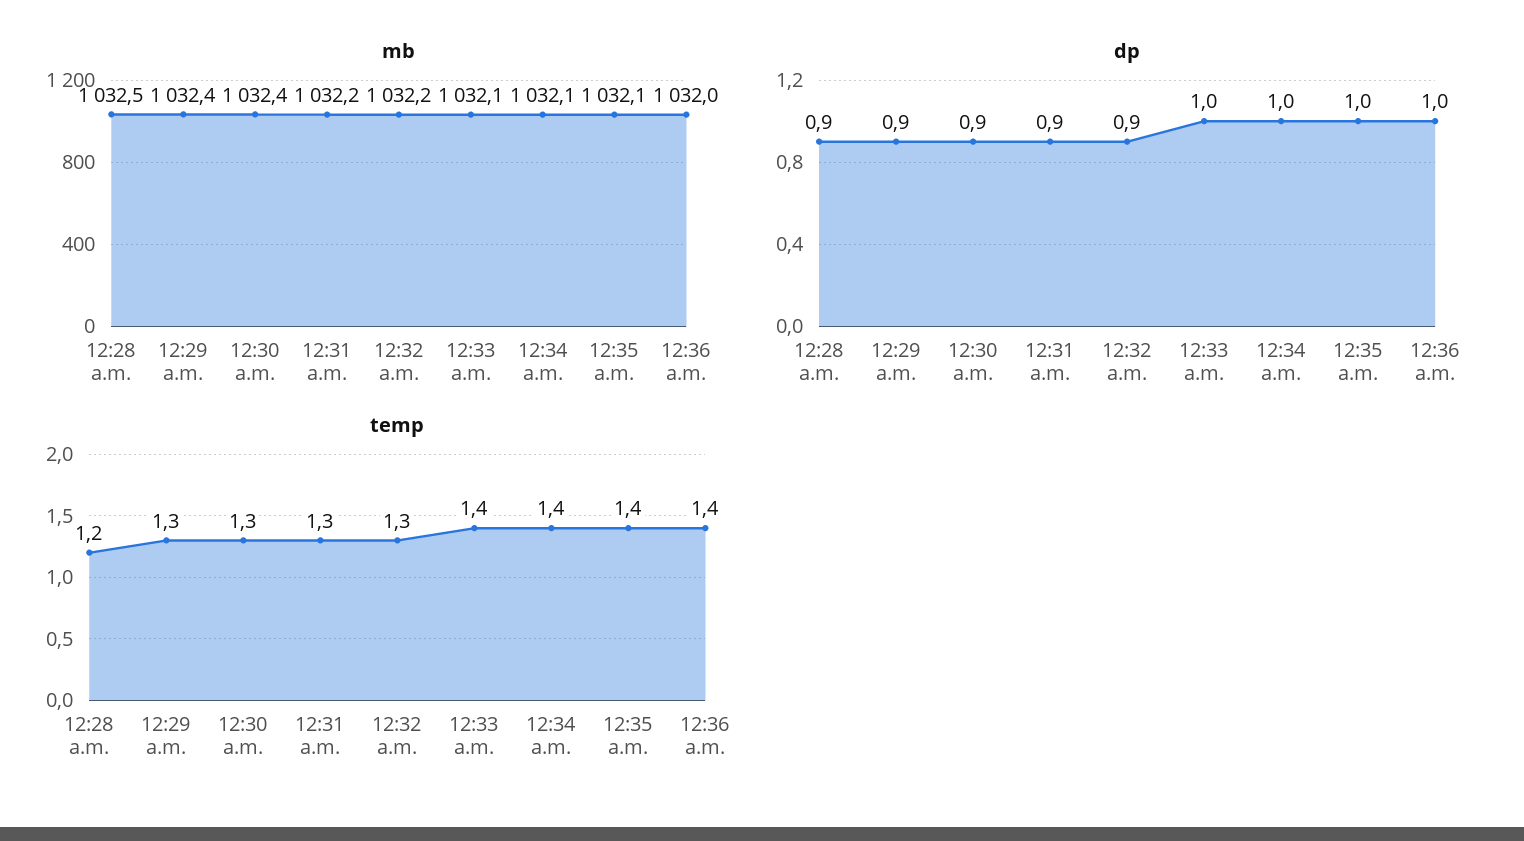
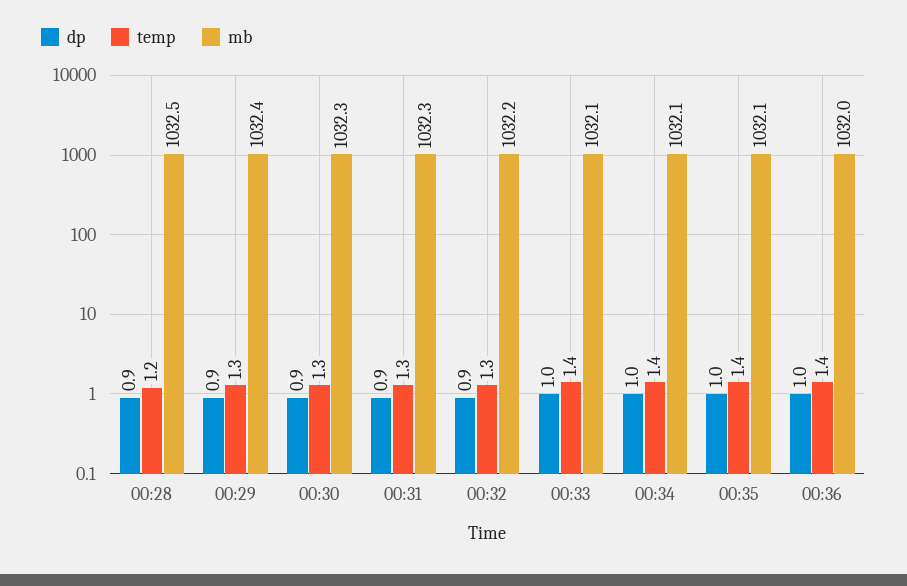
mb, 12:30 a.m.: 1032.4 -> 1032.3
mb, 12:31 a.m.: 1032.2 -> 1032.3

